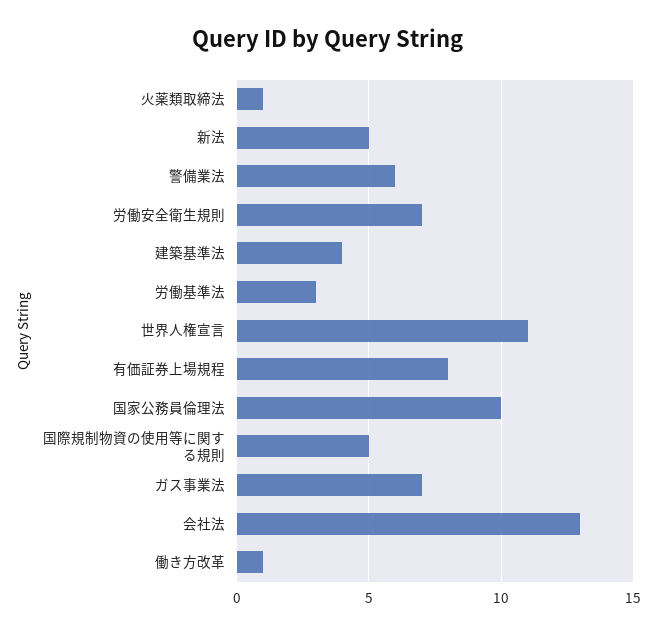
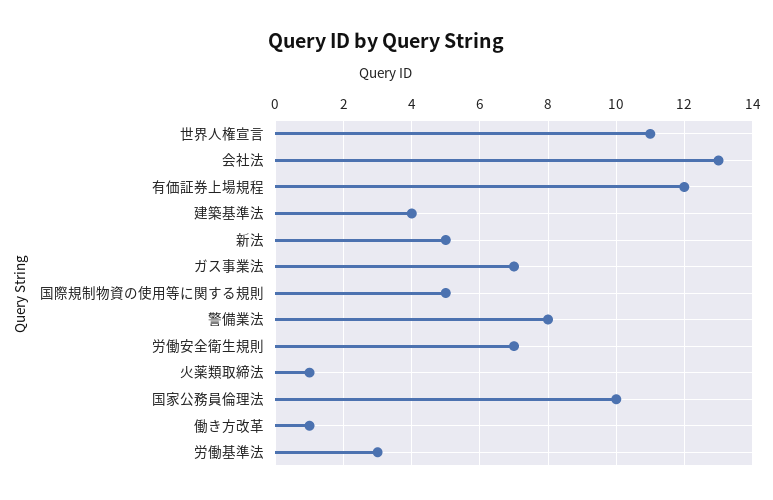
警備業法: 6 -> 8
有価証券上場規程: 8 -> 12

